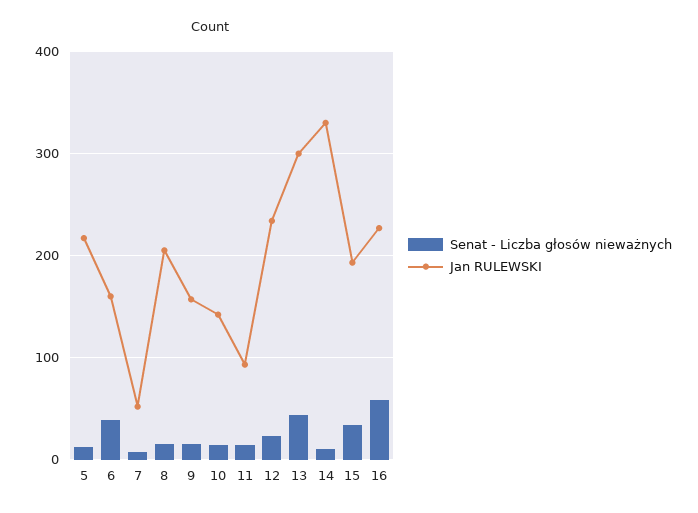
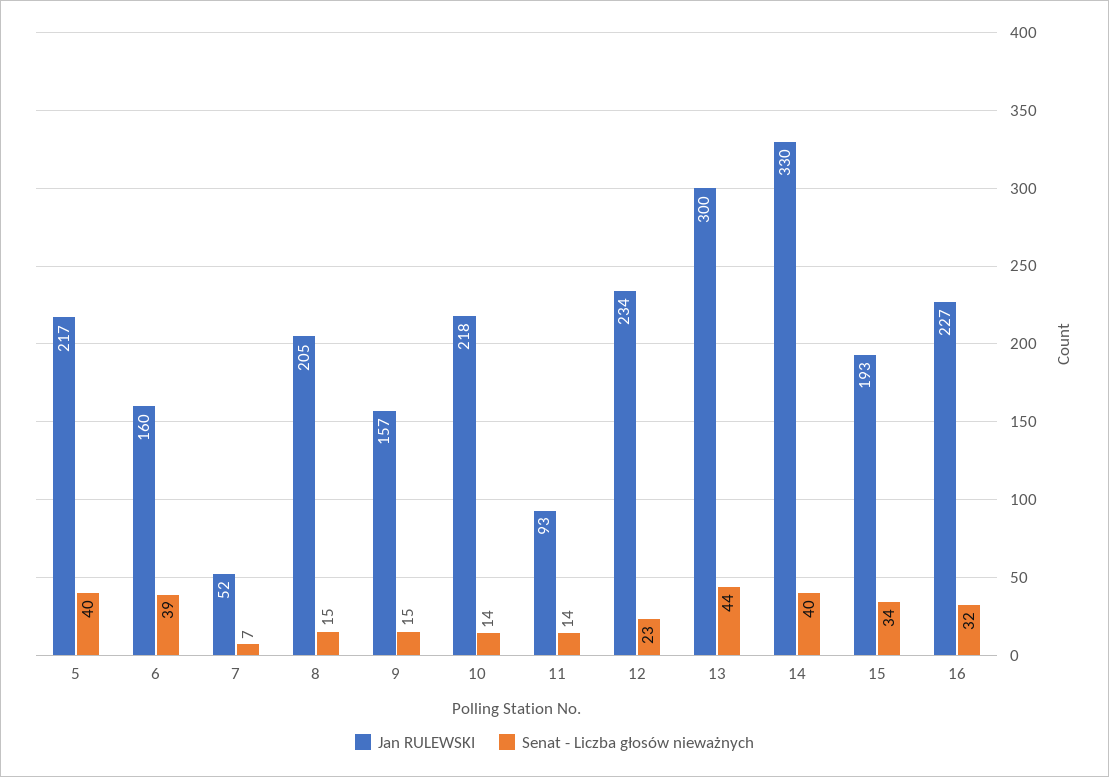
Senat - Liczba głosów nieważnych, 5: 10 -> 40
Jan RULEWSKI, 10: 140 -> 218
Senat - Liczba głosów nieważnych, 14: 10 -> 40
Senat - Liczba głosów nieważnych, 16: 60 -> 32

